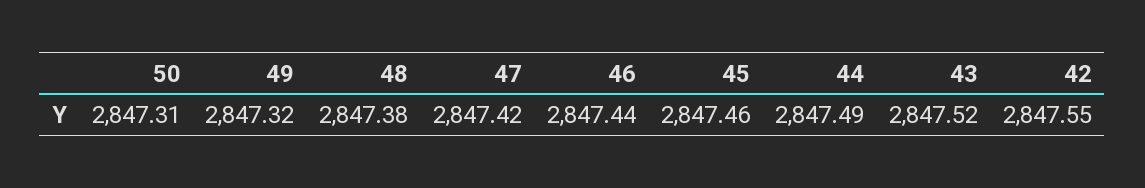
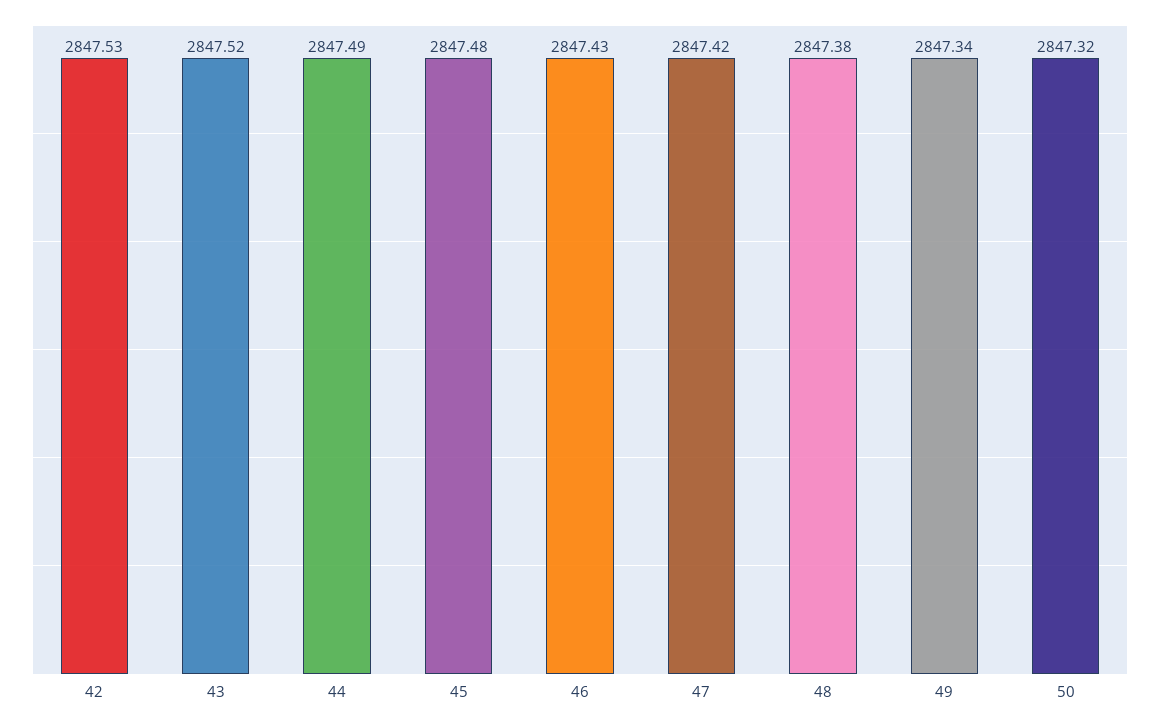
50: 2847.31 -> 2847.32
49: 2847.32 -> 2847.34
46: 2847.44 -> 2847.43
45: 2847.46 -> 2847.48
42: 2847.55 -> 2847.53

